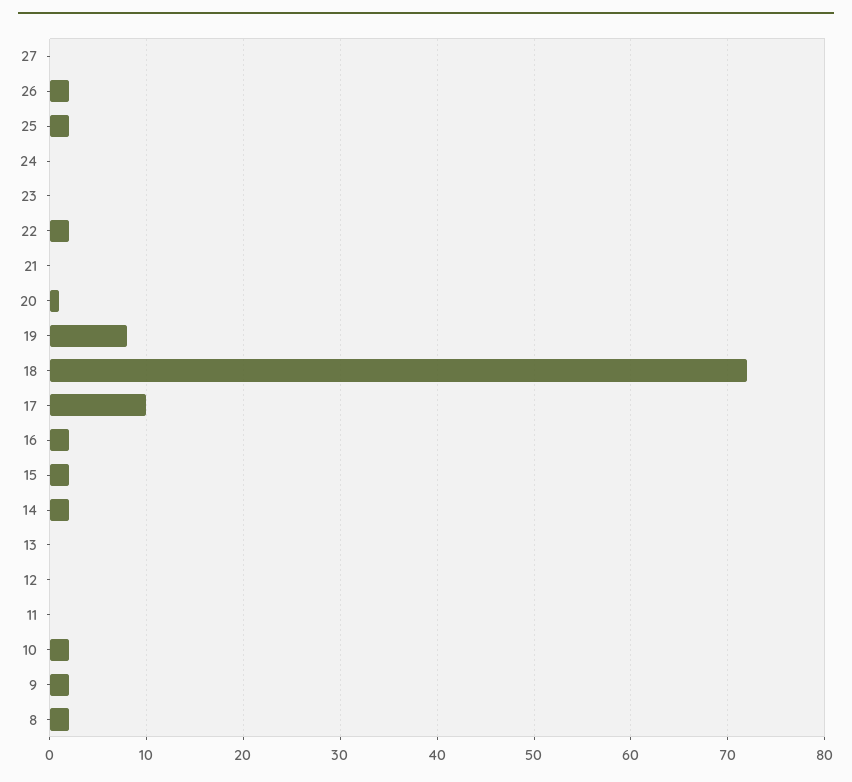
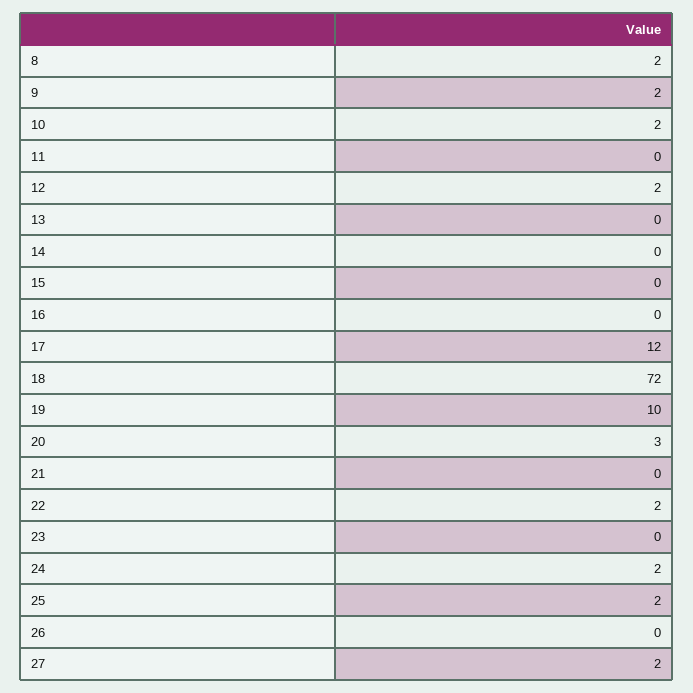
27: 0 -> 2
26: 2 -> 0
24: 0 -> 2
20: 1 -> 3
19: 8 -> 10
17: 10 -> 12
16: 2 -> 0
15: 2 -> 0
14: 2 -> 0
12: 0 -> 2

